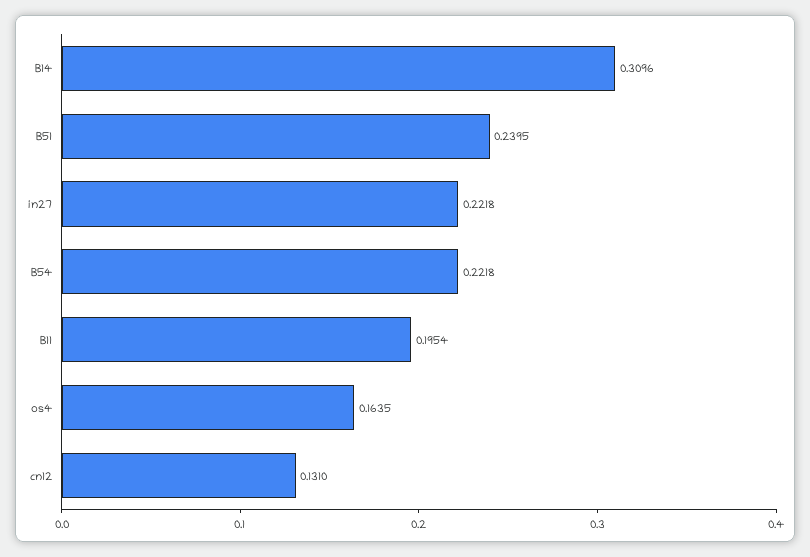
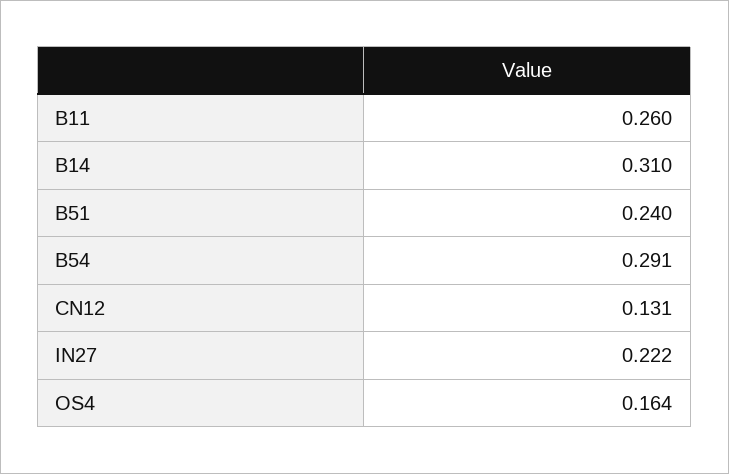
B54: 0.2218 -> 0.291
B11: 0.1954 -> 0.26

